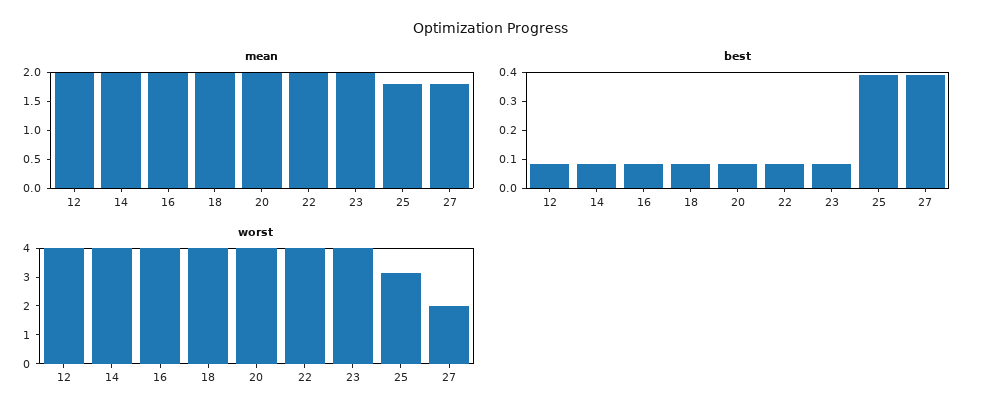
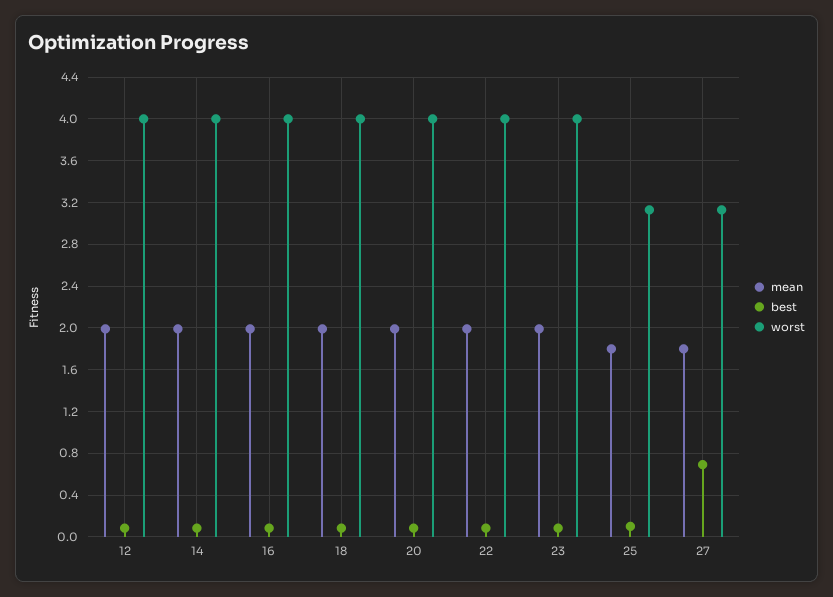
best, 25: 0.4 -> 0.1
best, 27: 0.4 -> 0.7
worst, 27: 2 -> 3.1

